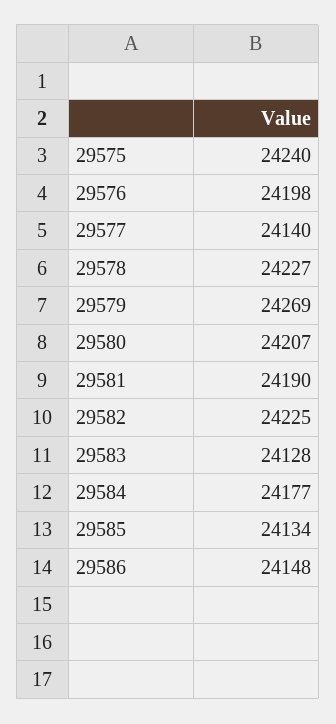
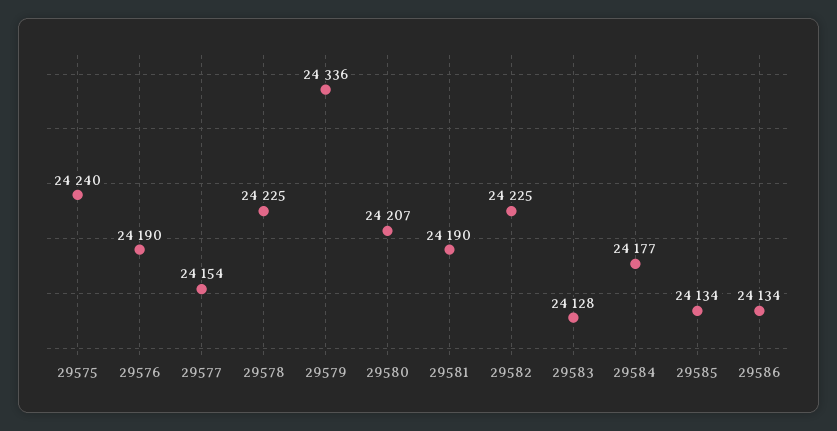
29576: 24198 -> 24190
29577: 24140 -> 24154
29578: 24227 -> 24225
29579: 24269 -> 24336
29586: 24148 -> 24134

